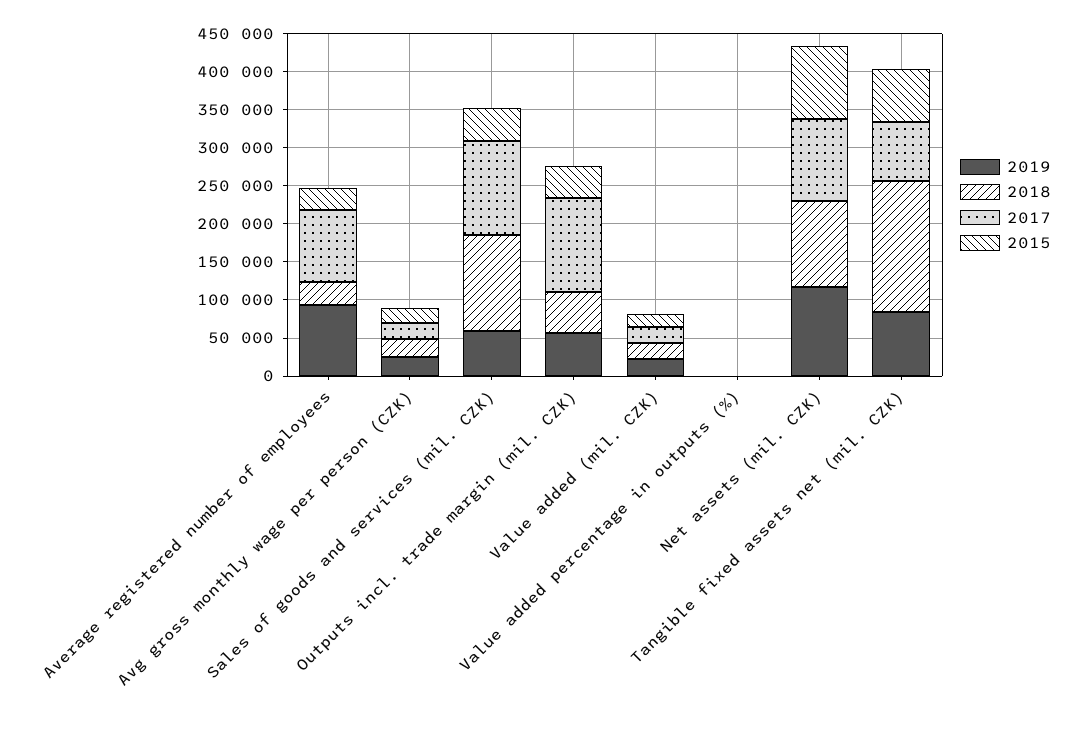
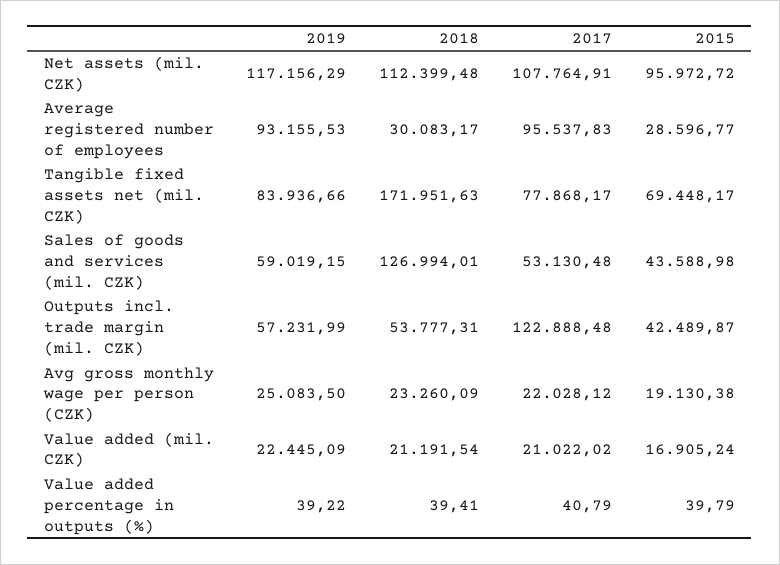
2017, Sales of goods and services (mil. CZK): 125000 -> 53130.48

